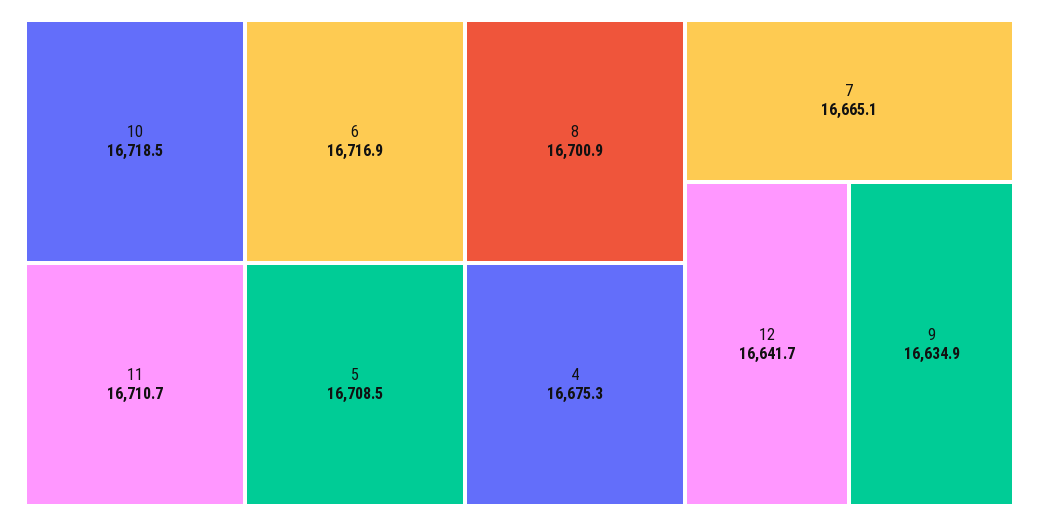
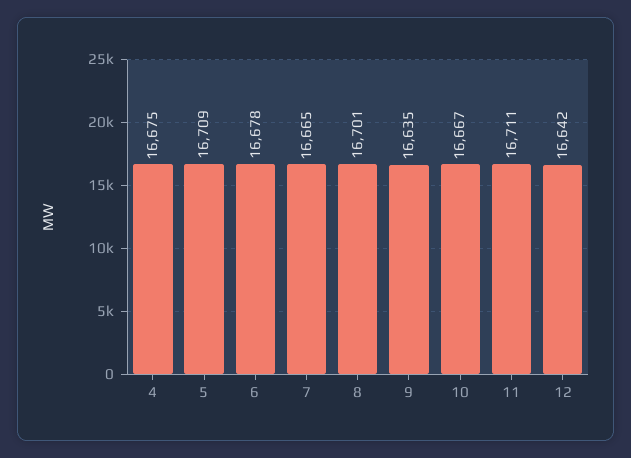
10: 16718.5 -> 16667
6: 16716.9 -> 16678

